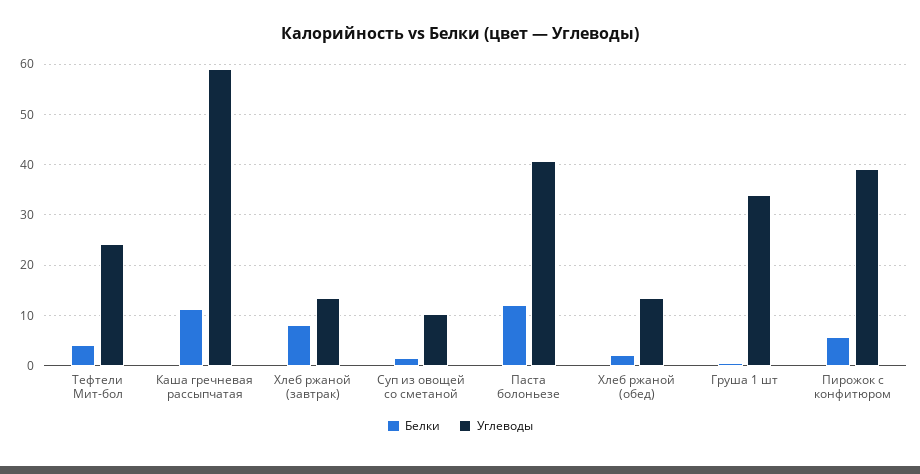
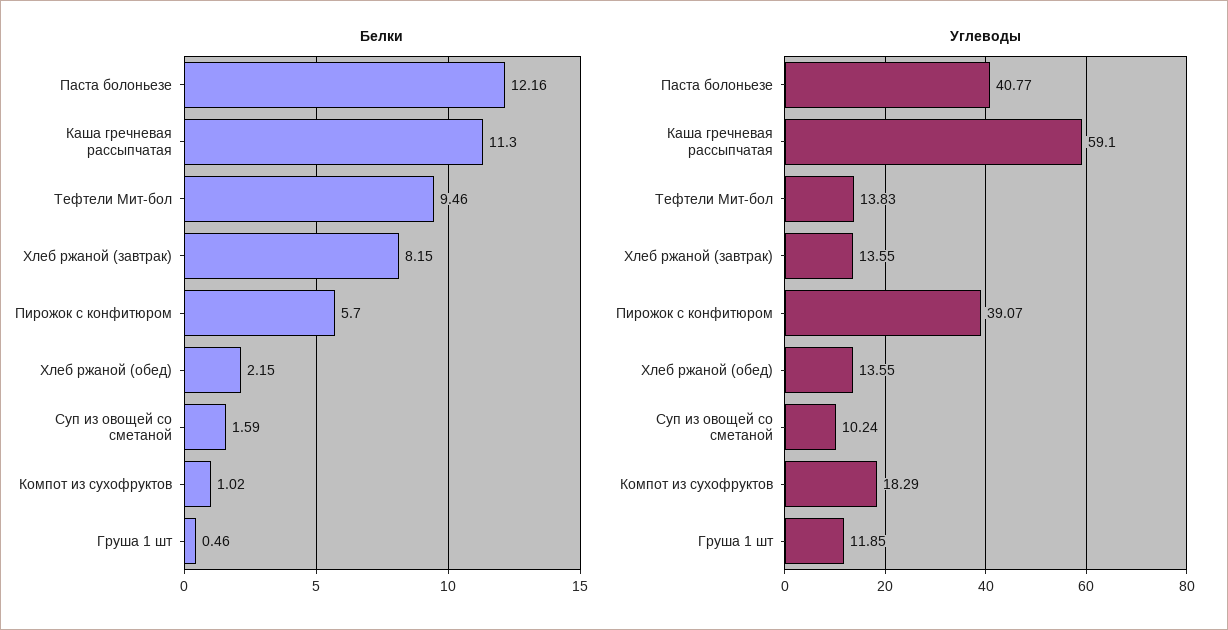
Белки, Тефтели Мит-бол: 4 -> 9.46
Углеводы, Тефтели Мит-бол: 24 -> 13.83
Углеводы, Груша 1 шт: 34 -> 11.85
Белки, Компот из сухофруктов: none -> 1.02
Углеводы, Компот из сухофруктов: none -> 18.29

